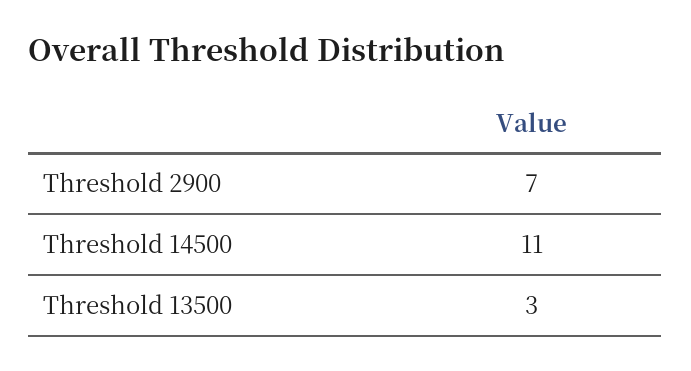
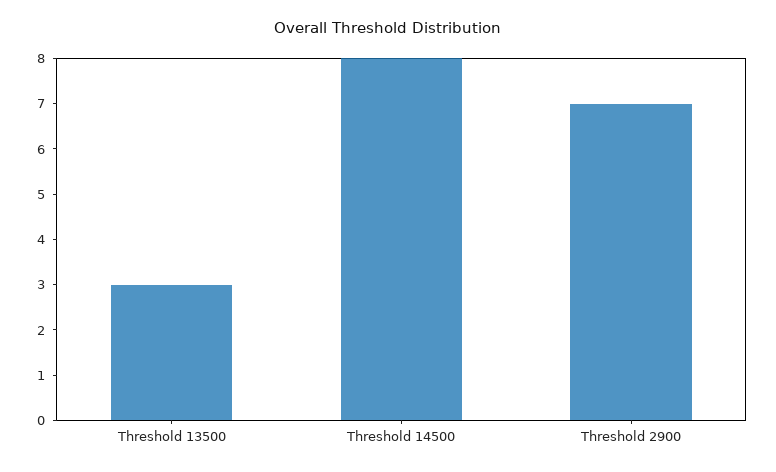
Threshold 14500: 11 -> 8

